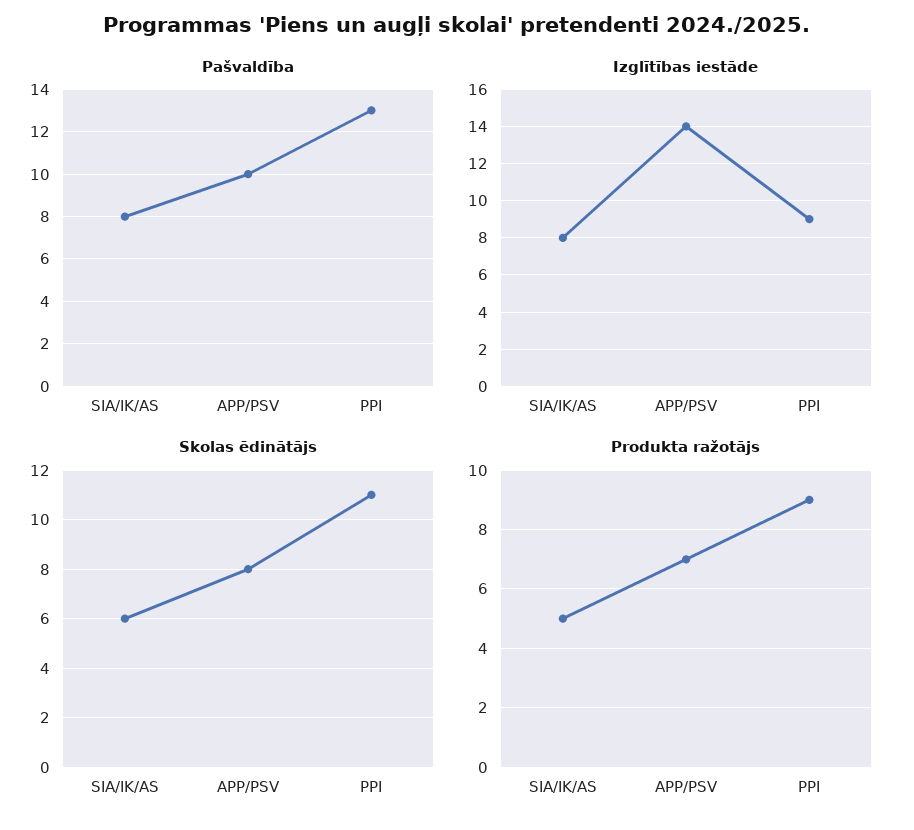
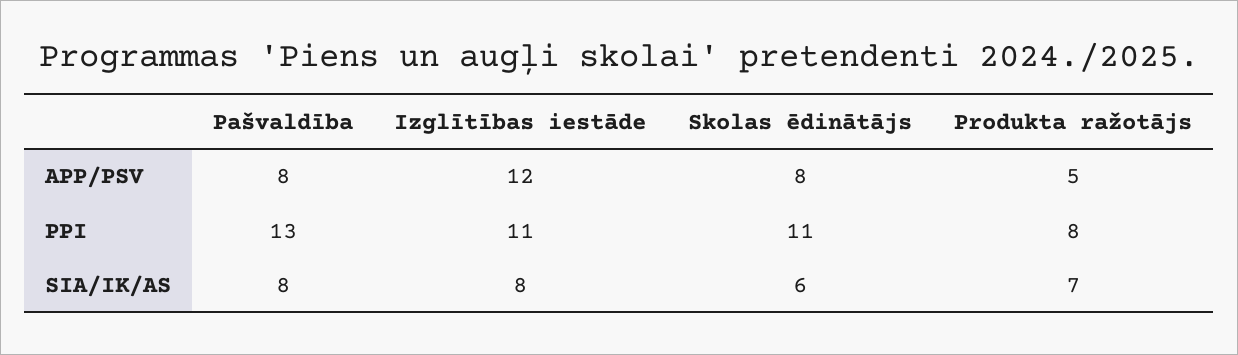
Pašvaldība, APP/PSV: 10 -> 8
Izglītības iestāde, APP/PSV: 14 -> 12
Izglītības iestāde, PPI: 9 -> 11
Produkta ražotājs, SIA/IK/AS: 5 -> 7
Produkta ražotājs, APP/PSV: 7 -> 5
Produkta ražotājs, PPI: 9 -> 8

